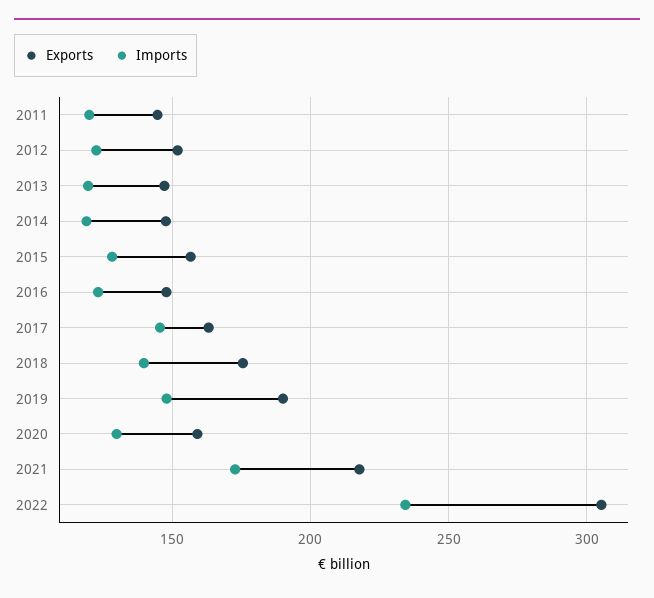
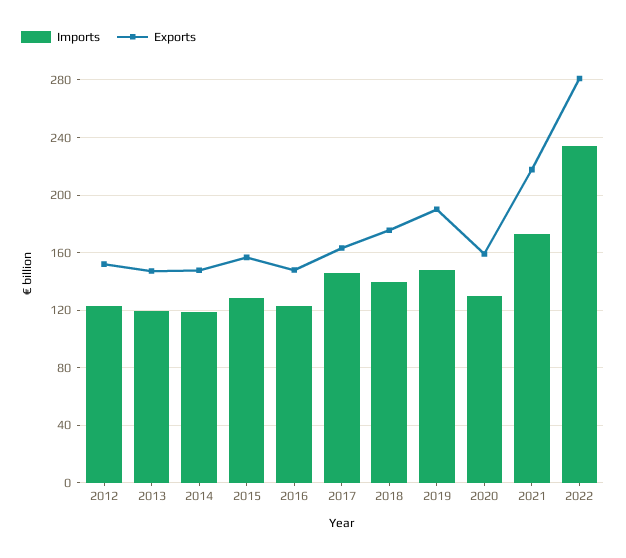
Exports, 2011: 145 -> none
Imports, 2011: 120 -> none
Exports, 2022: 305 -> 280

